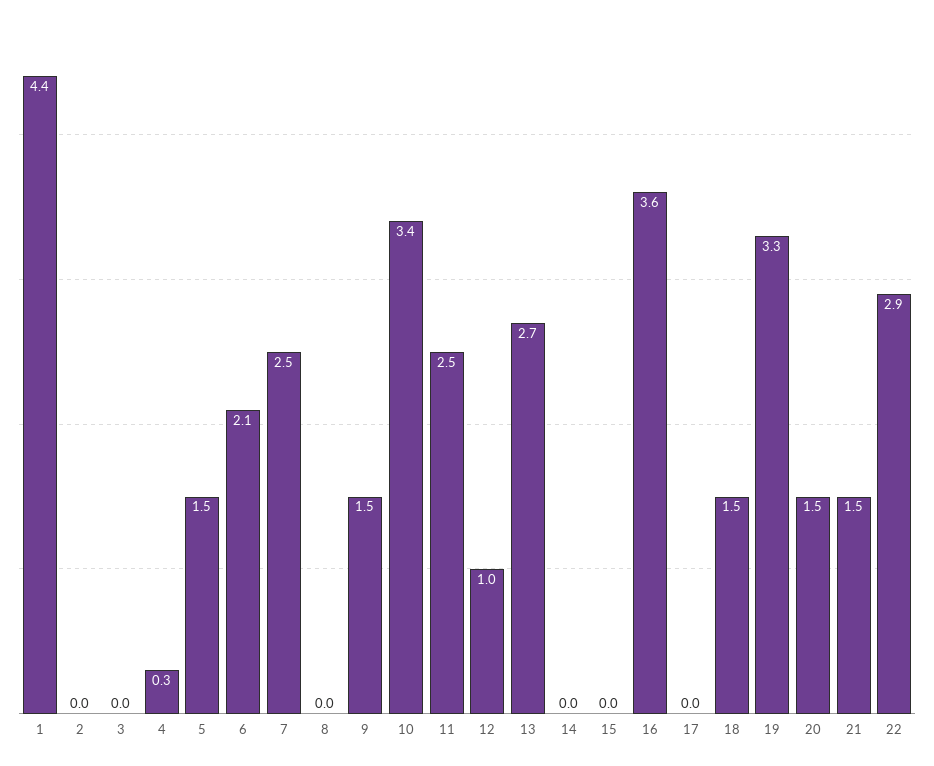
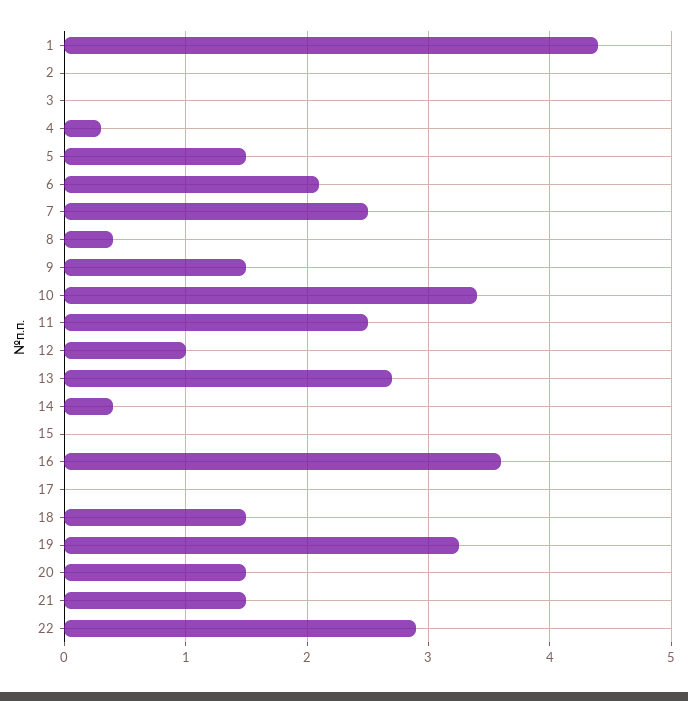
8: 0 -> 0.4
14: 0 -> 0.4

